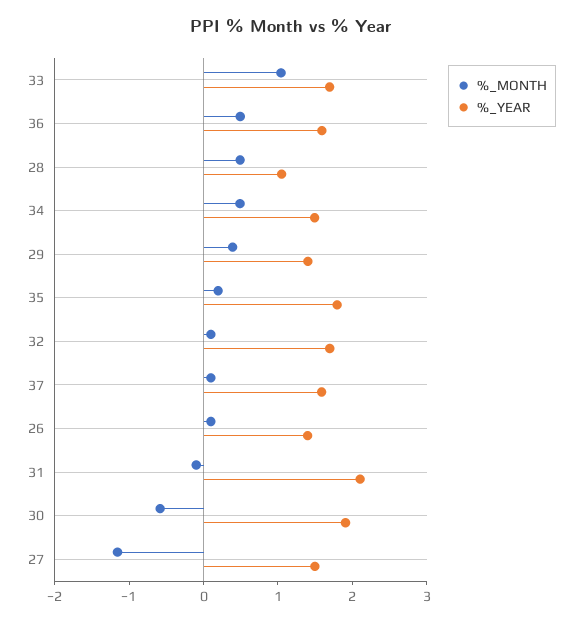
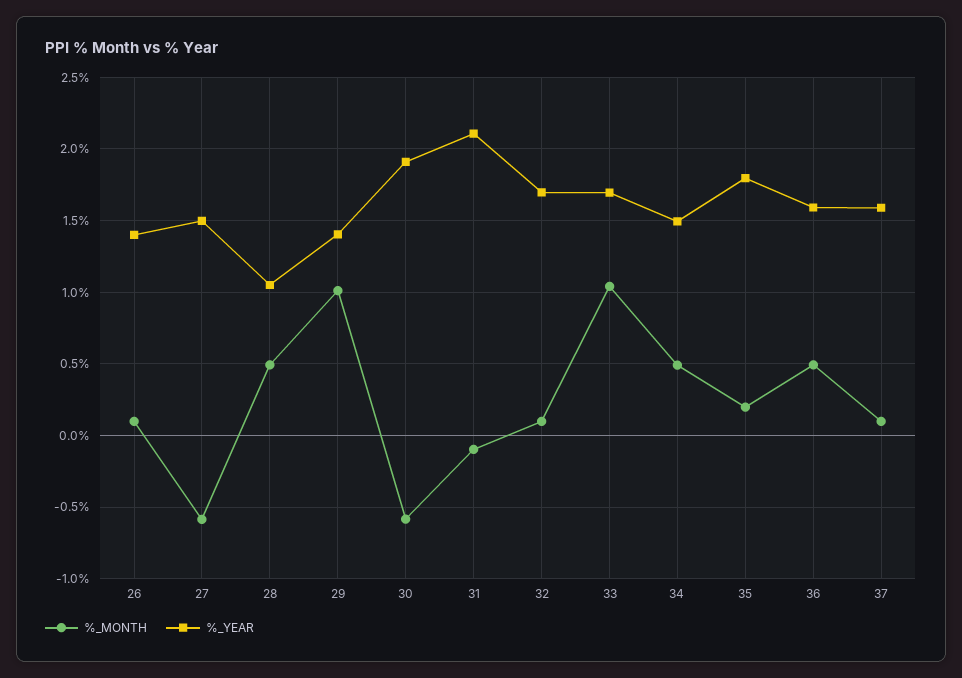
%_MONTH, 29: 0.4 -> 1
%_MONTH, 27: -1.2 -> -0.6

